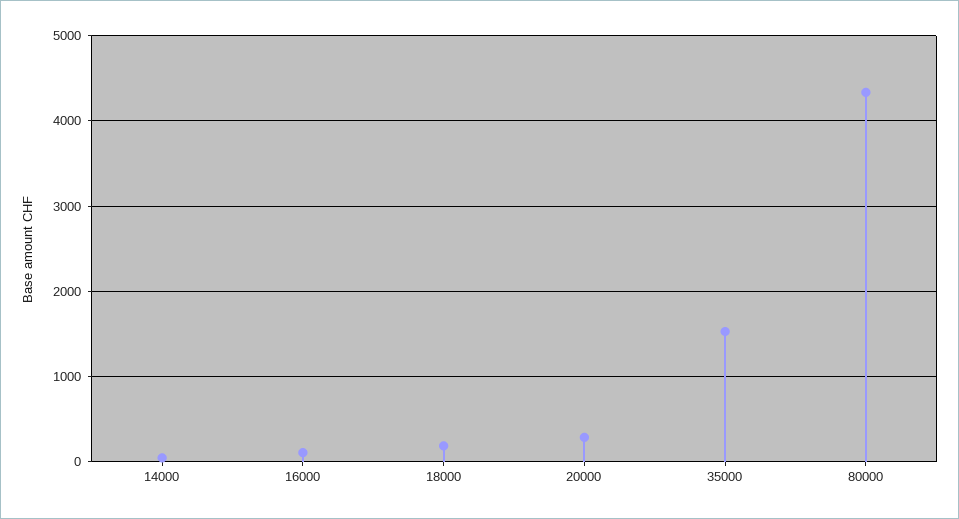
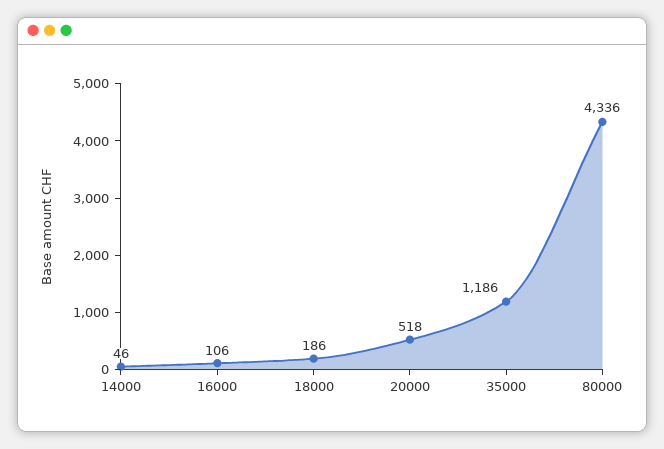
20000: 300 -> 518
35000: 1500 -> 1186

